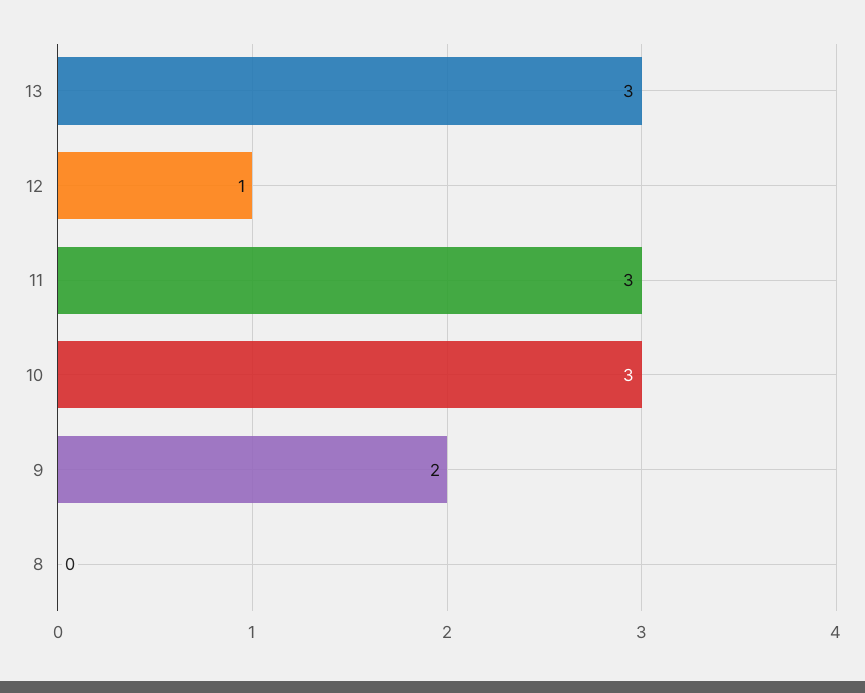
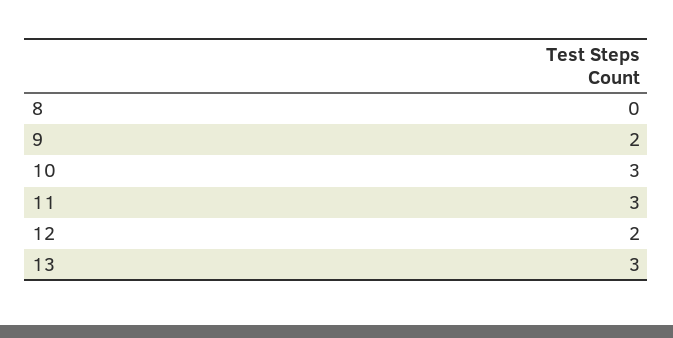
12: 1 -> 2

